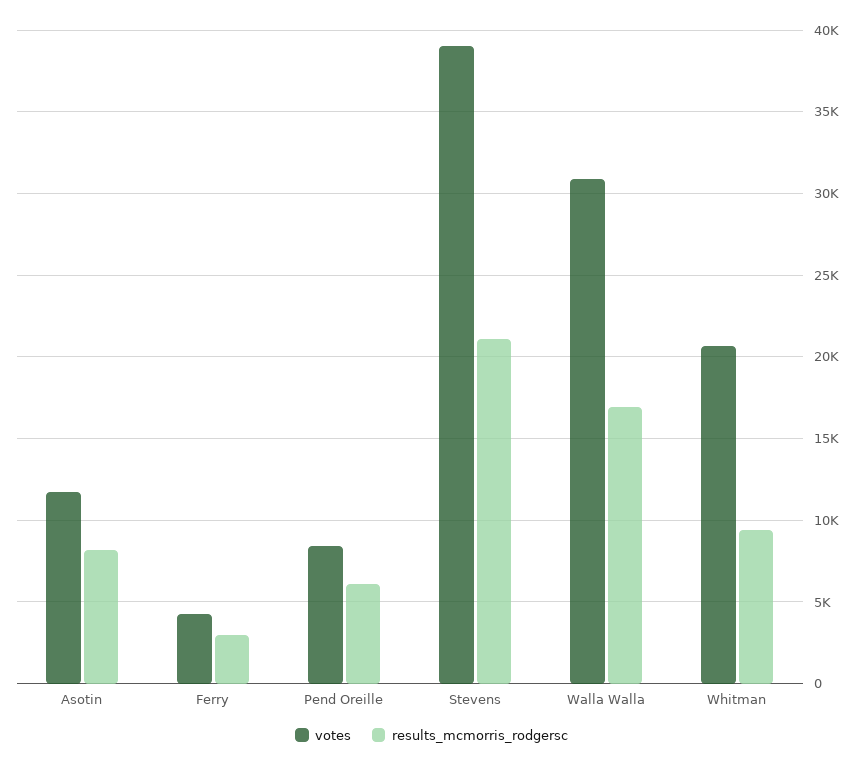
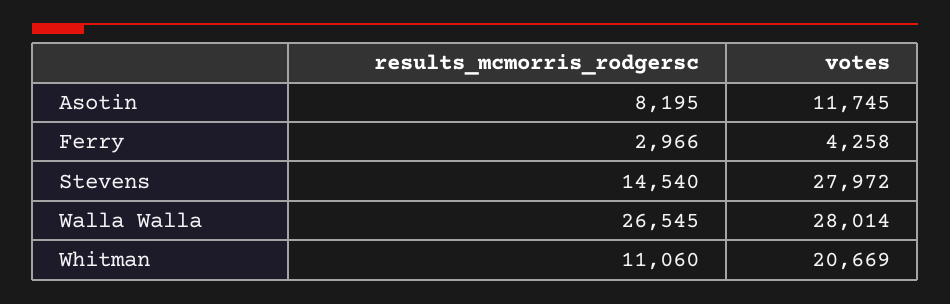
votes, Pend Oreille: 8500 -> none
results_mcmorris_rodgersc, Pend Oreille: 6000 -> none
votes, Stevens: 39000 -> 27972
results_mcmorris_rodgersc, Stevens: 21000 -> 14540
votes, Walla Walla: 31000 -> 28014
results_mcmorris_rodgersc, Walla Walla: 17000 -> 26545
results_mcmorris_rodgersc, Whitman: 9500 -> 11060

